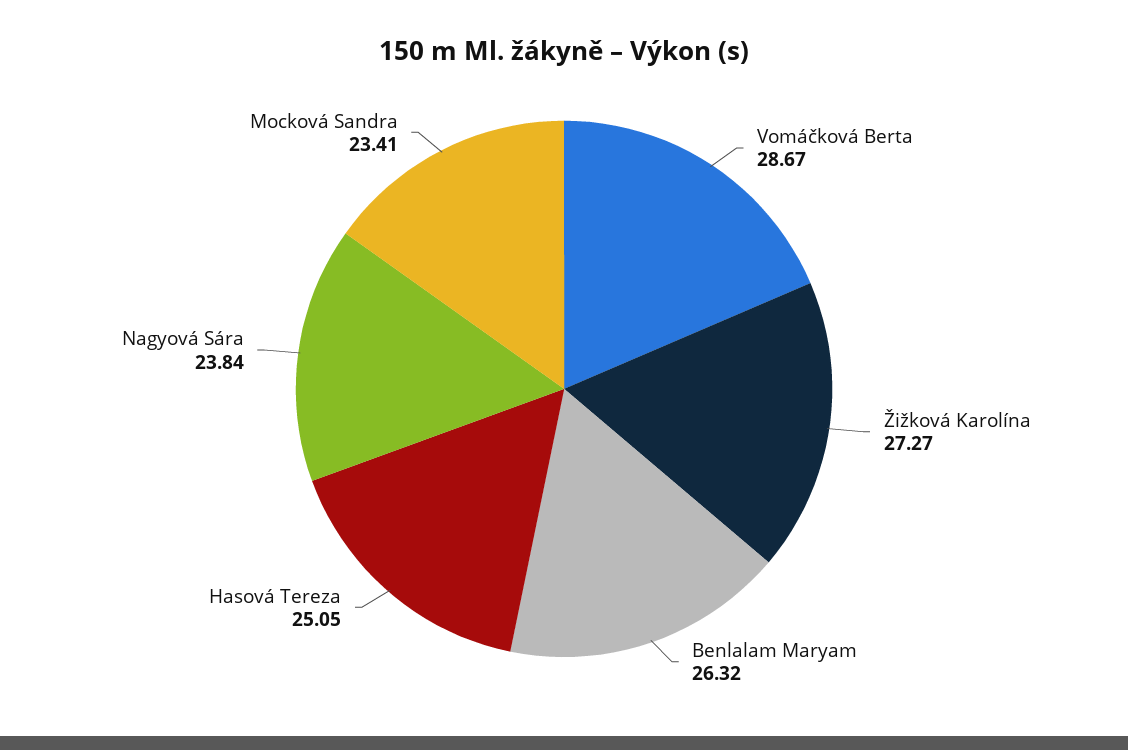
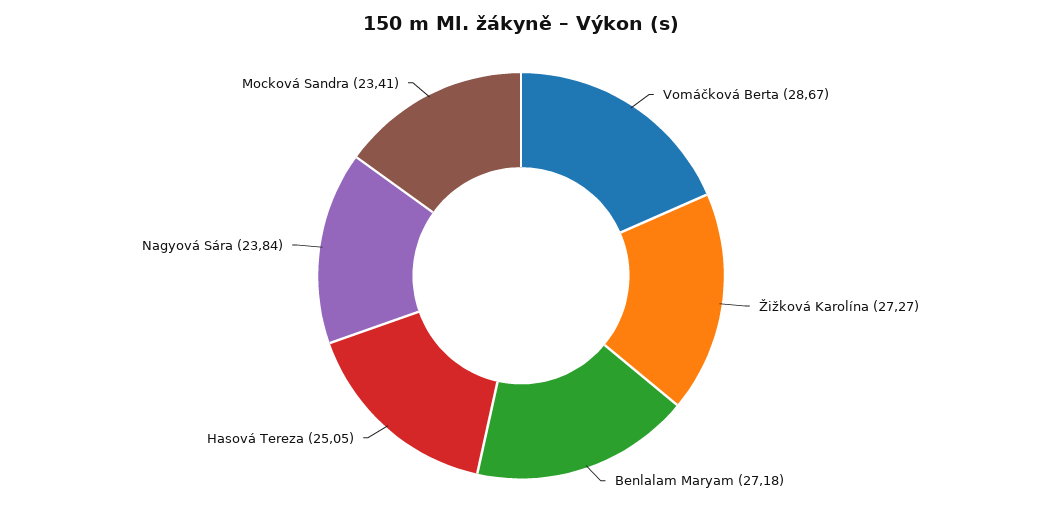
Benlalam Maryam: 26.32 -> 27.18

